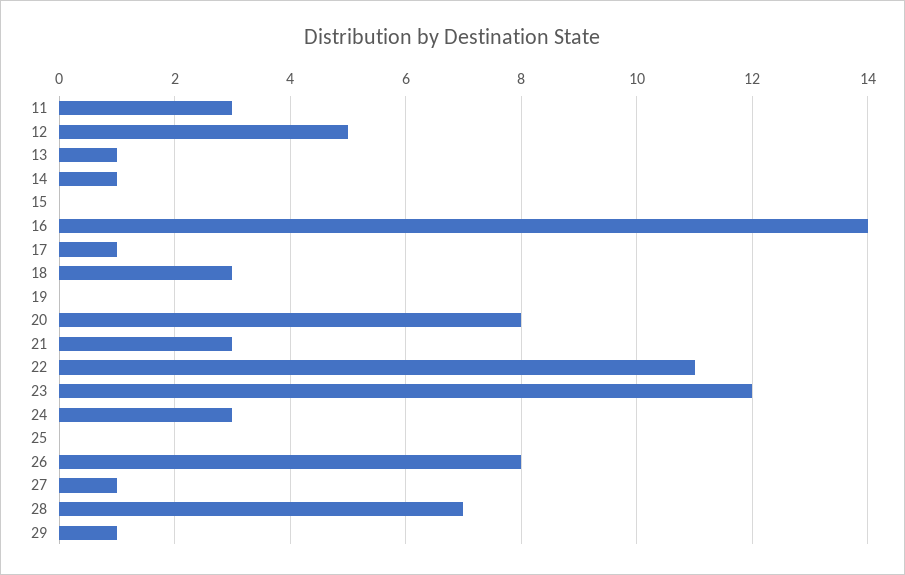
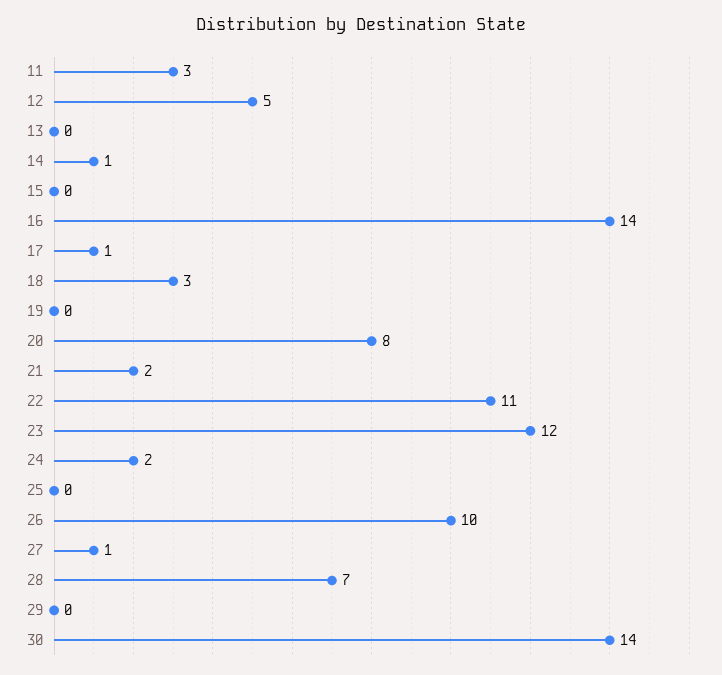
13: 1 -> 0
21: 3 -> 2
24: 3 -> 2
26: 8 -> 10
29: 1 -> 0
30: none -> 14

